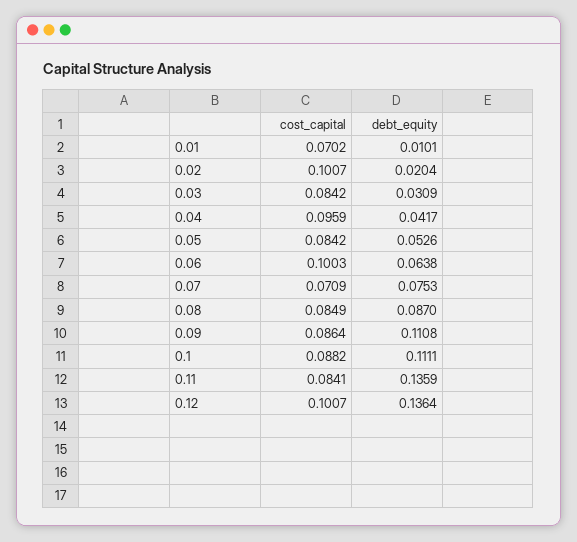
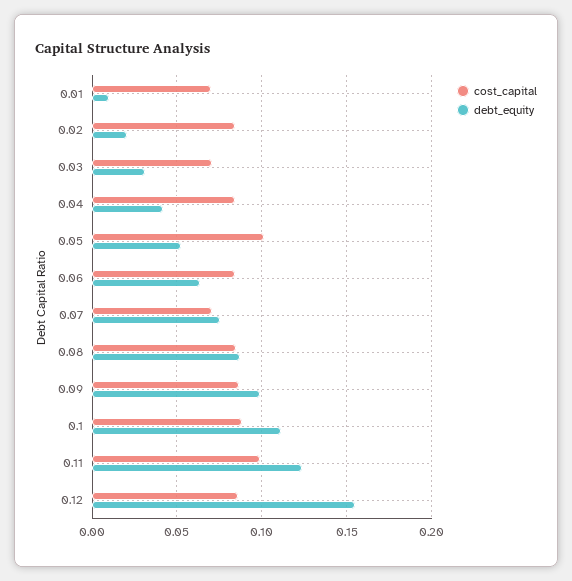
cost_capital, 0.02: 0.1007 -> 0.085
cost_capital, 0.03: 0.0842 -> 0.07
cost_capital, 0.04: 0.0959 -> 0.085
cost_capital, 0.05: 0.0842 -> 0.1
cost_capital, 0.06: 0.1003 -> 0.085
debt_equity, 0.09: 0.1108 -> 0.1
cost_capital, 0.11: 0.0841 -> 0.1
debt_equity, 0.11: 0.1359 -> 0.125
cost_capital, 0.12: 0.1007 -> 0.085
debt_equity, 0.12: 0.1364 -> 0.155

